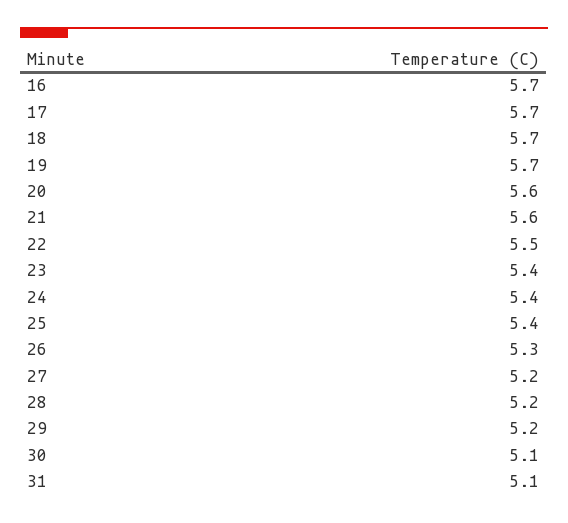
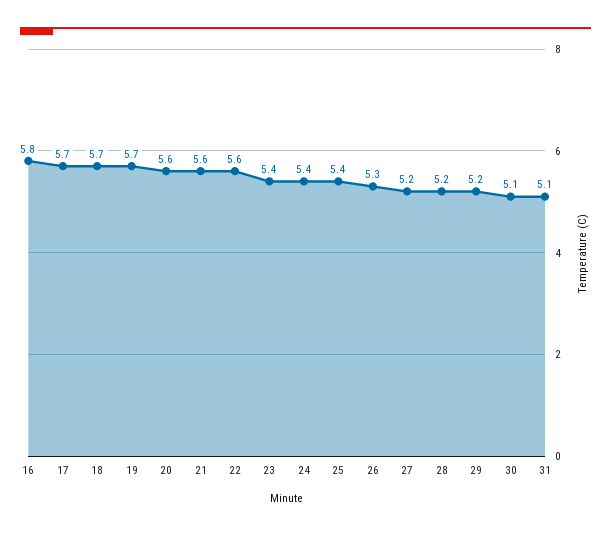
16: 5.7 -> 5.8
22: 5.5 -> 5.6

